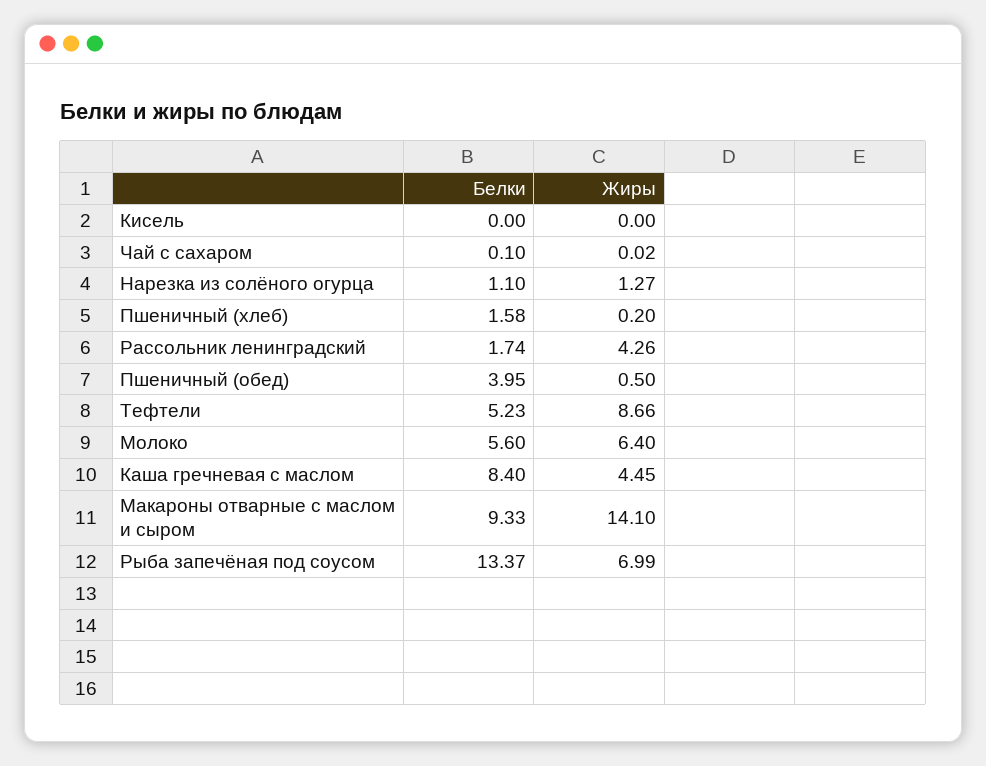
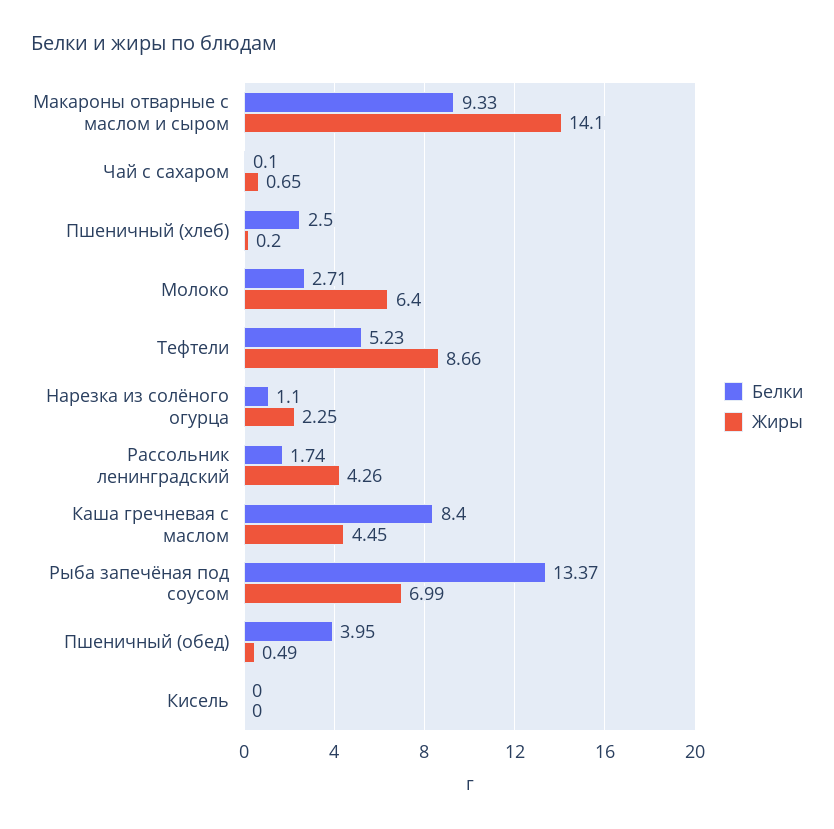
Жиры, Чай с сахаром: 0.02 -> 0.65
Жиры, Нарезка из солёного огурца: 1.27 -> 2.25
Белки, Пшеничный (хлеб): 1.58 -> 2.5
Жиры, Пшеничный (обед): 0.5 -> 0.49
Белки, Молоко: 5.6 -> 2.71

